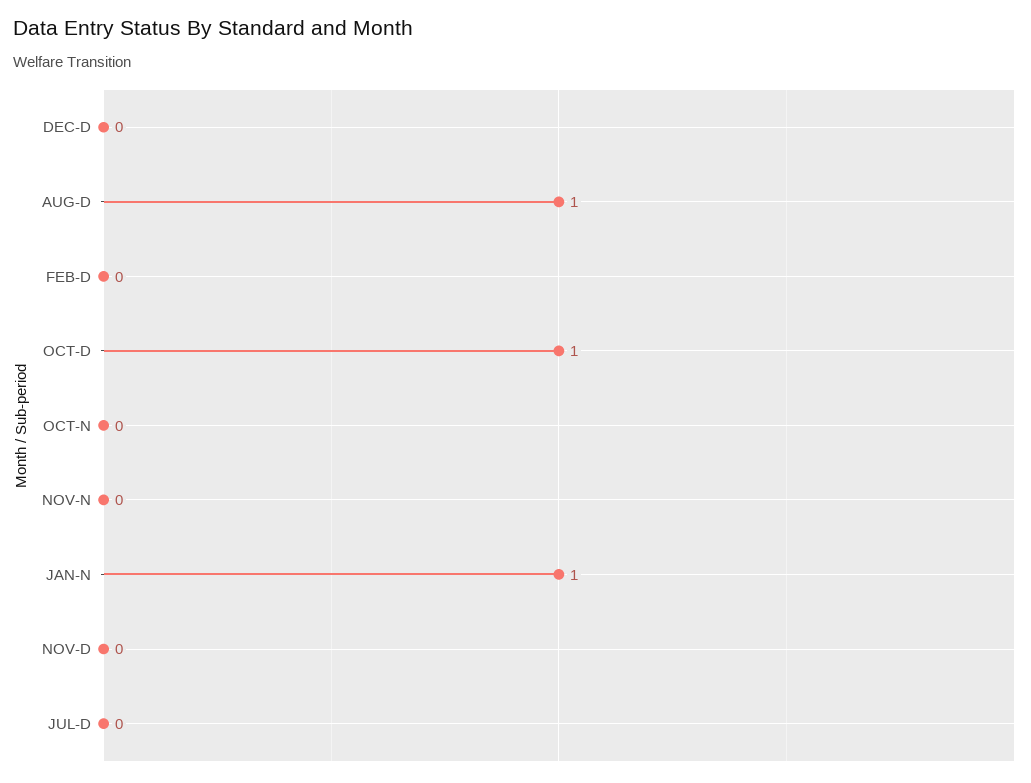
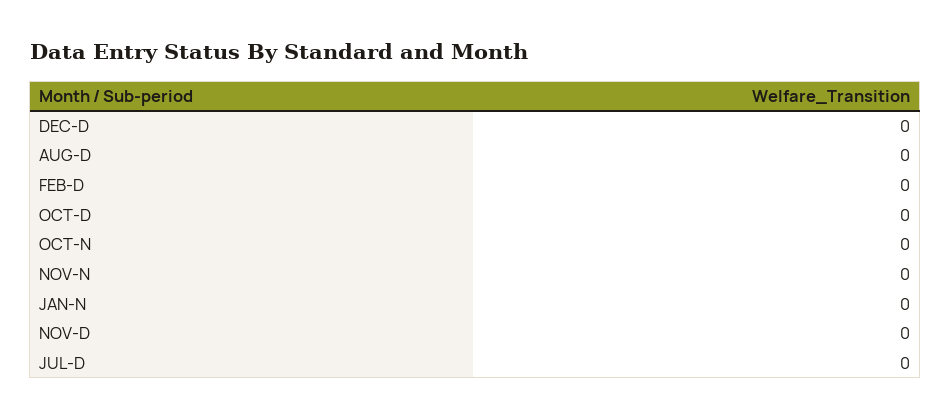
AUG-D: 1 -> 0
OCT-D: 1 -> 0
JAN-N: 1 -> 0

